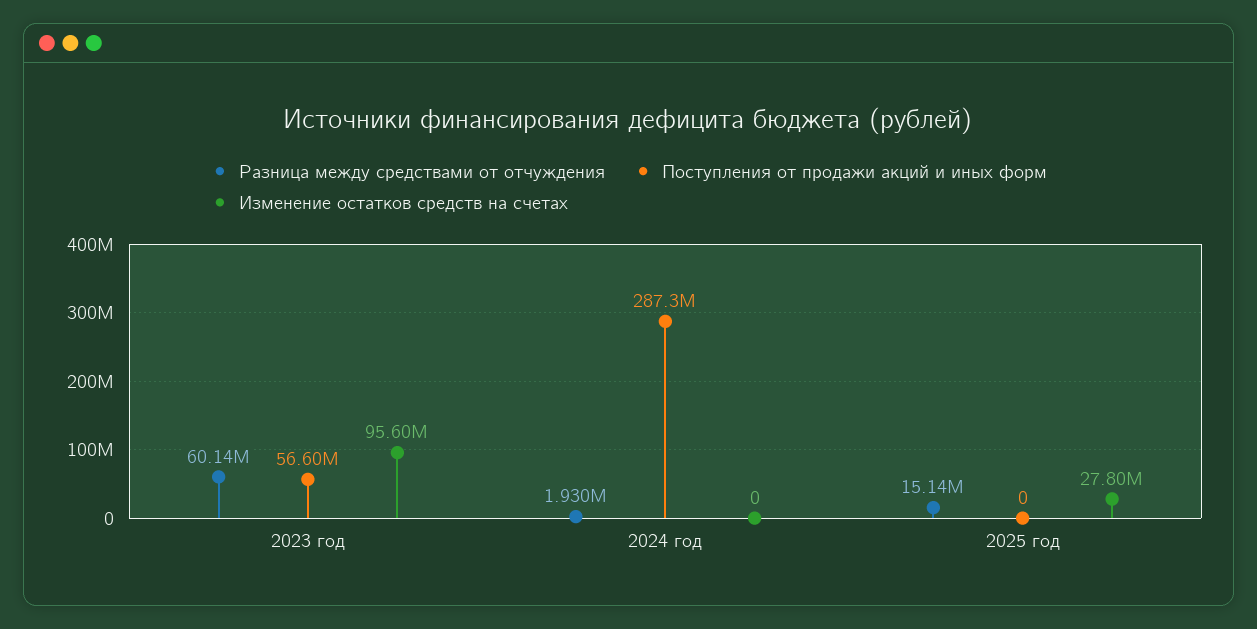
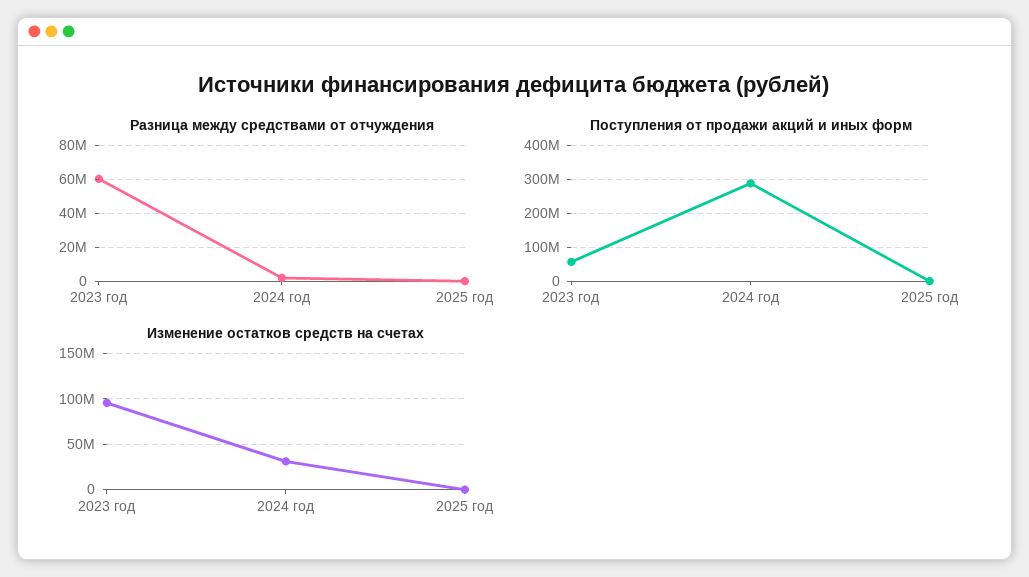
Изменение остатков средств на счетах, 2024 год: 0 -> 30000000
Разница между средствами от отчуждения, 2025 год: 15140000 -> 0
Изменение остатков средств на счетах, 2025 год: 27800000 -> 0

